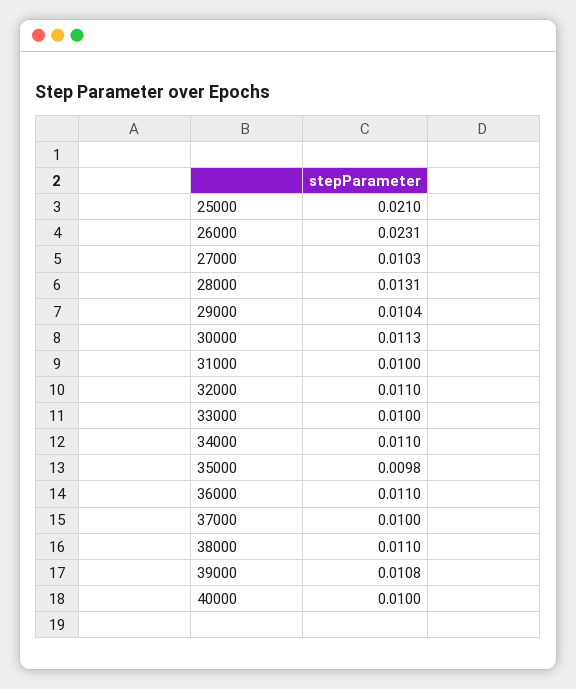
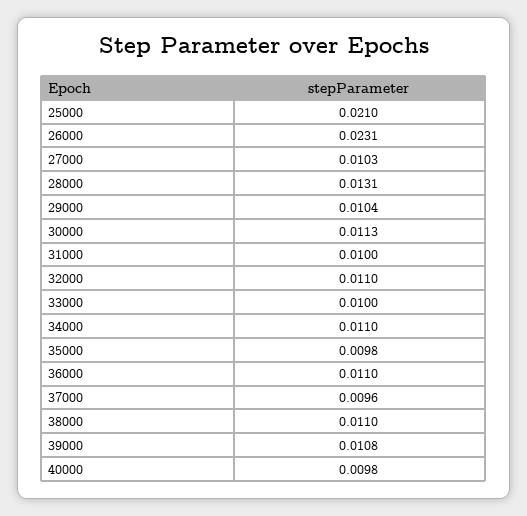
37000: 0.01 -> 0.0096
40000: 0.01 -> 0.0098

